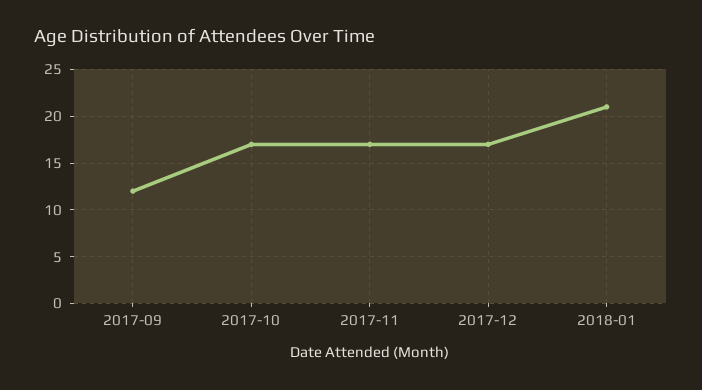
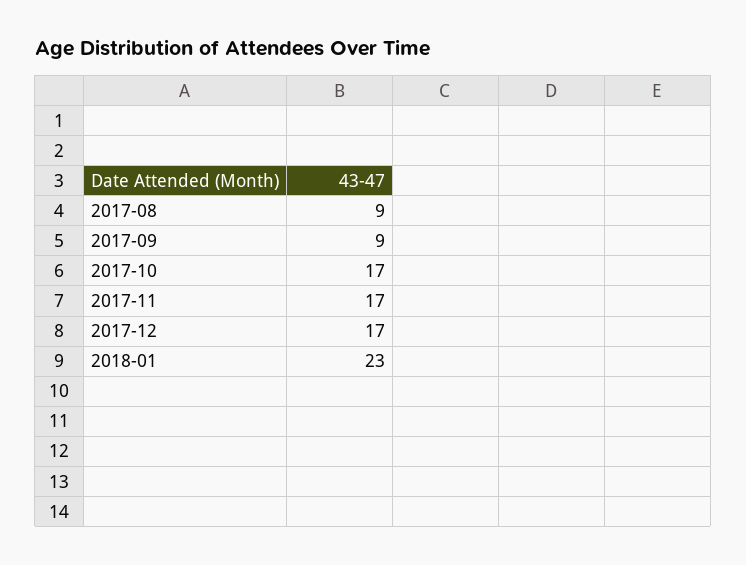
2017-09: 12 -> 9
2018-01: 21 -> 23
2017-08: none -> 9

